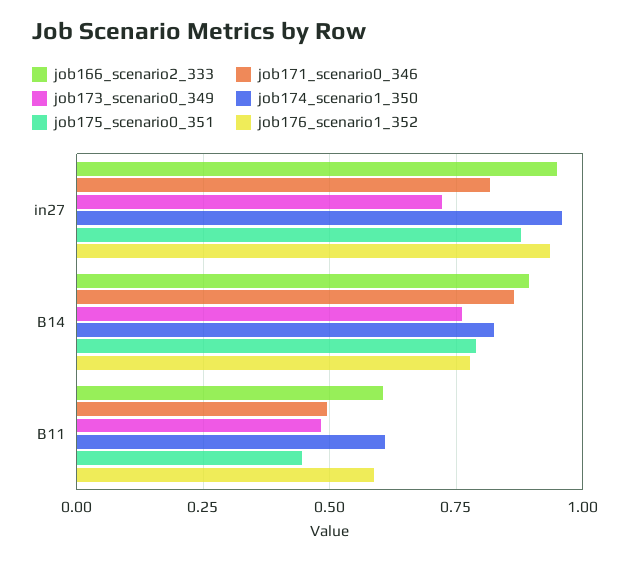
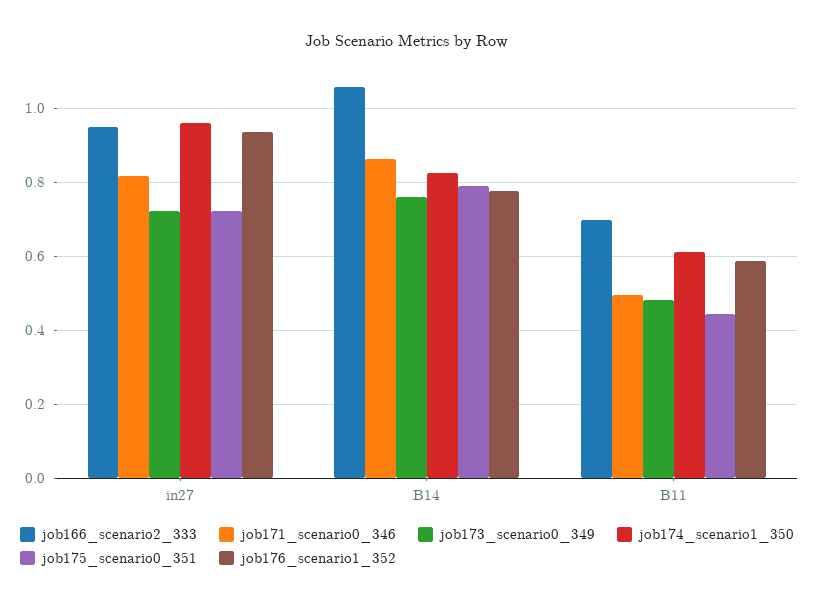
job175_scenario0_351, in27: 0.875 -> 0.72
job166_scenario2_333, B14: 0.9 -> 1.06
job166_scenario2_333, B11: 0.6 -> 0.7

